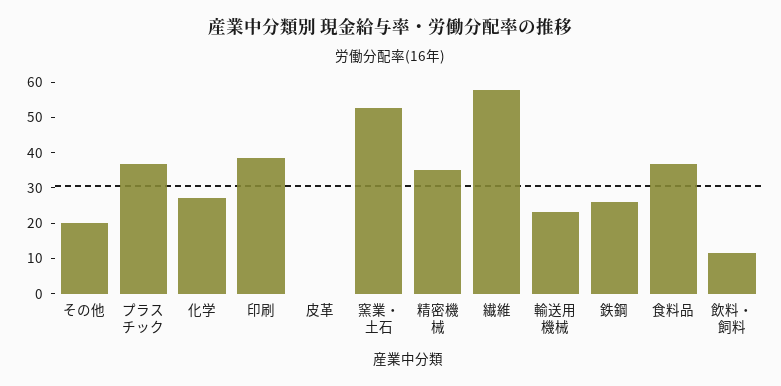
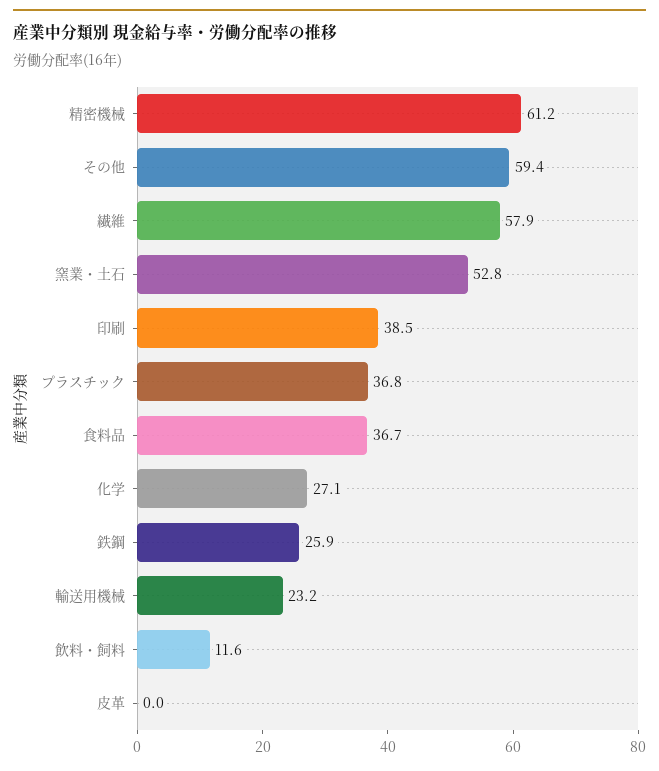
その他: 20 -> 59.4
精密機械: 35 -> 61.2

